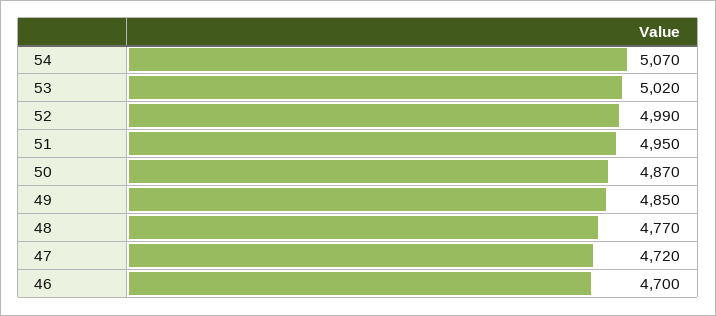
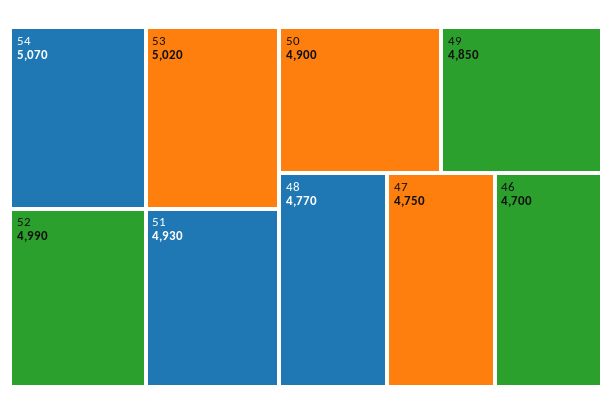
51: 4950 -> 4930
50: 4870 -> 4900
47: 4720 -> 4750

